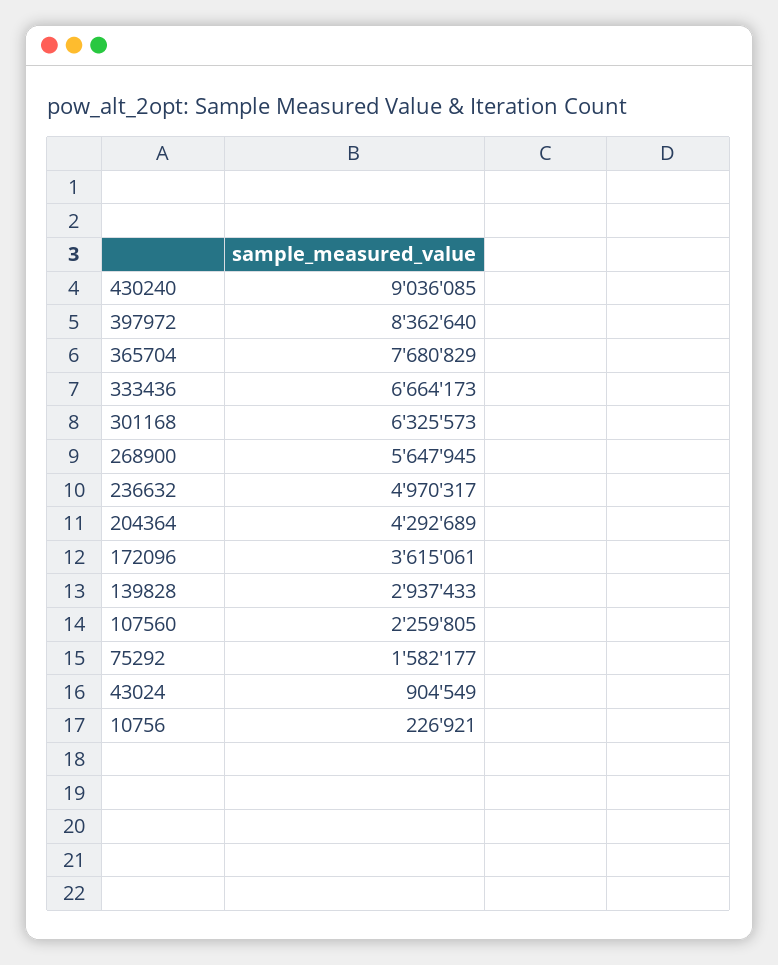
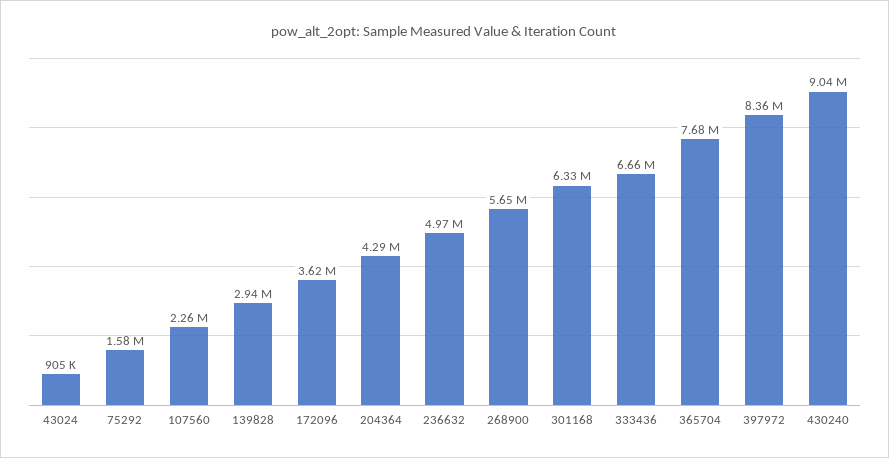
10756: 226921 -> none

